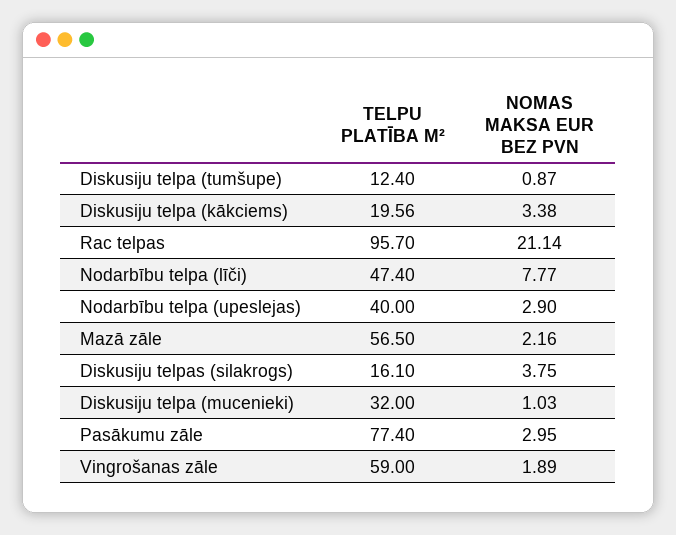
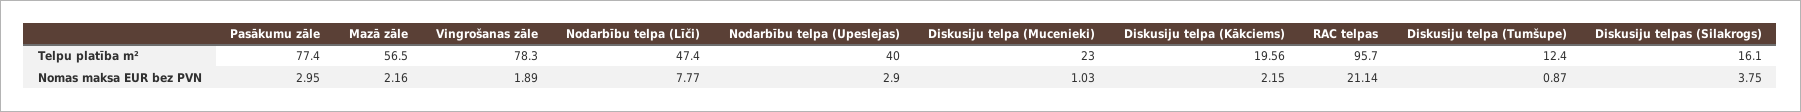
NOMAS MAKSA EUR BEZ PVN, Diskusiju telpa (kākciems): 3.38 -> 2.15
TELPU PLATĪBA M², Diskusiju telpa (mucenieki): 32 -> 23
TELPU PLATĪBA M², Vingrošanas zāle: 59 -> 78.3

